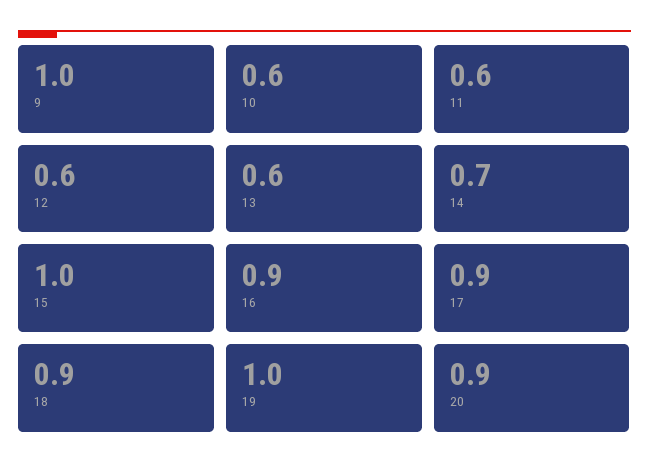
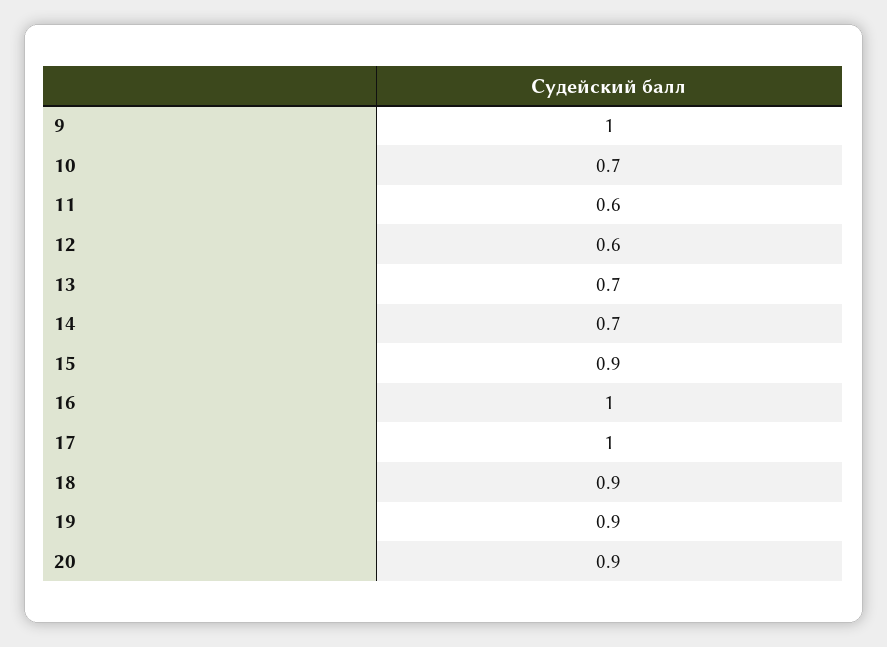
10: 0.6 -> 0.7
13: 0.6 -> 0.7
15: 1 -> 0.9
16: 0.9 -> 1
17: 0.9 -> 1
19: 1 -> 0.9

